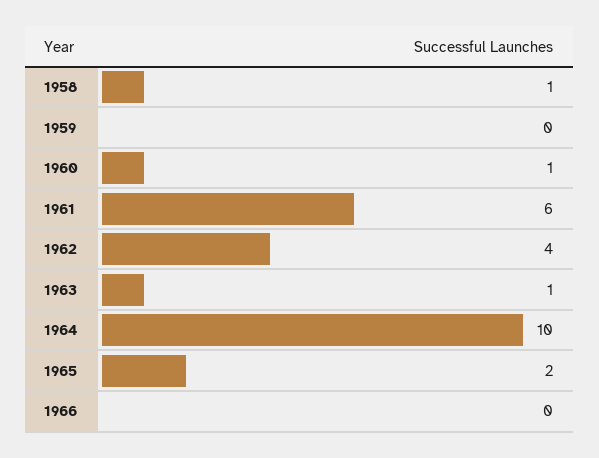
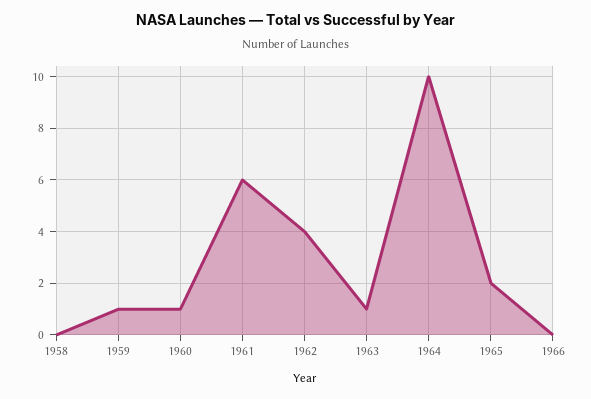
1958: 1 -> 0
1959: 0 -> 1

